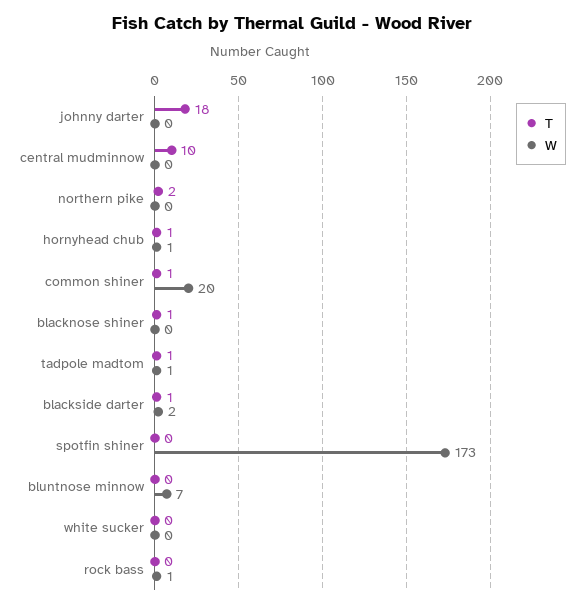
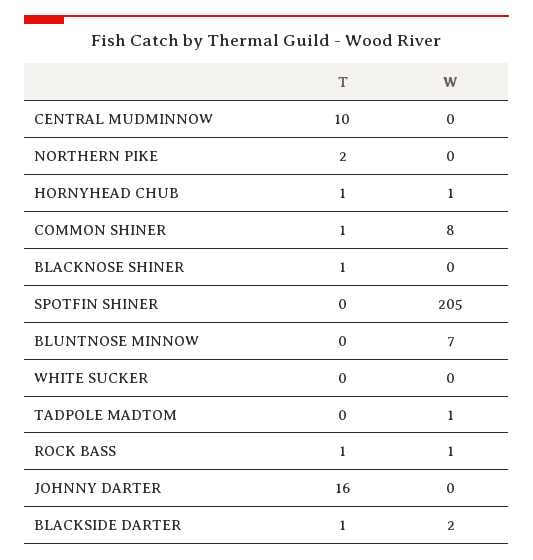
T, johnny darter: 18 -> 16
W, common shiner: 20 -> 8
T, tadpole madtom: 1 -> 0
W, spotfin shiner: 173 -> 205
T, rock bass: 0 -> 1

